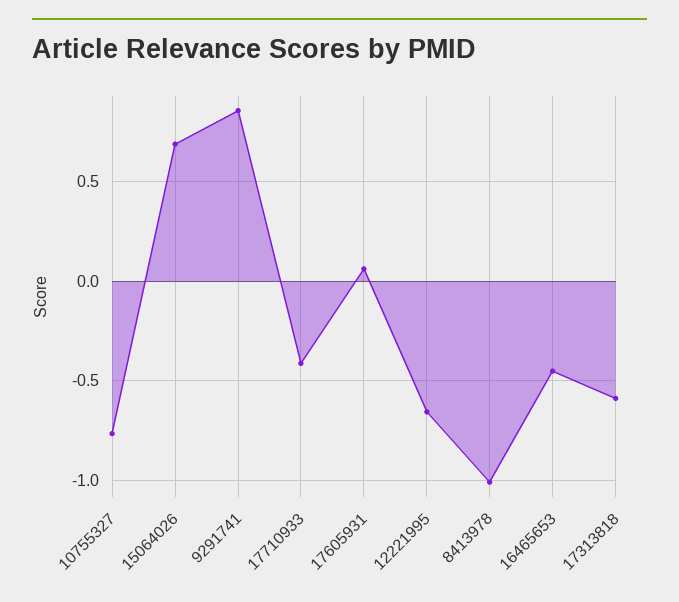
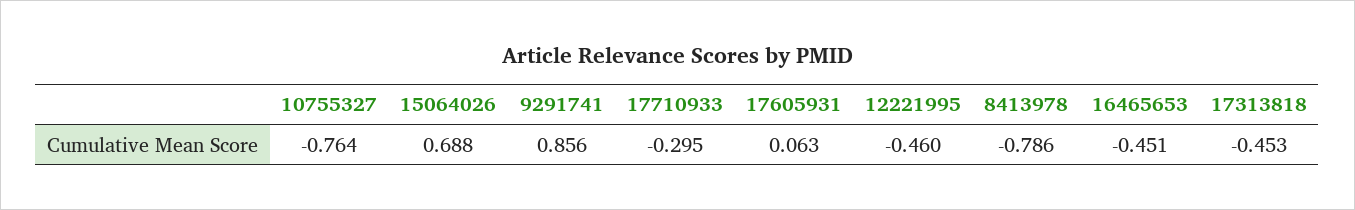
17710933: -0.4 -> -0.295
12221995: -0.65 -> -0.46
8413978: -1 -> -0.786
17313818: -0.6 -> -0.453

